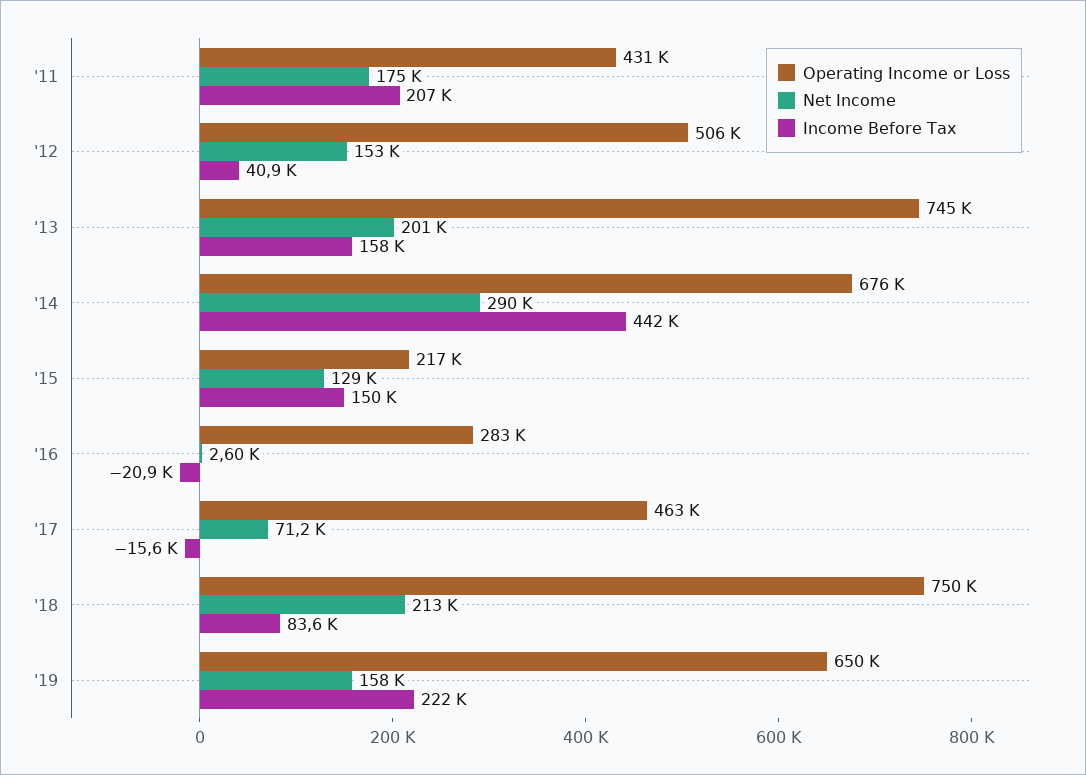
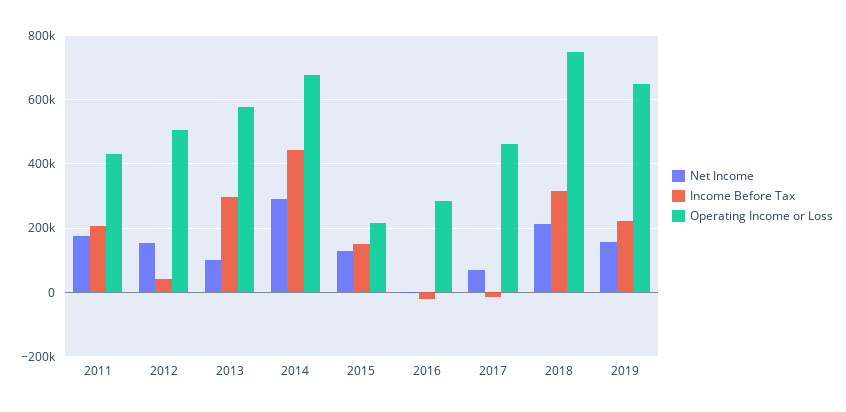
Operating Income or Loss, '13: 745000 -> 580000
Net Income, '13: 201000 -> 100000
Income Before Tax, '13: 158000 -> 300000
Income Before Tax, '18: 83600 -> 320000

